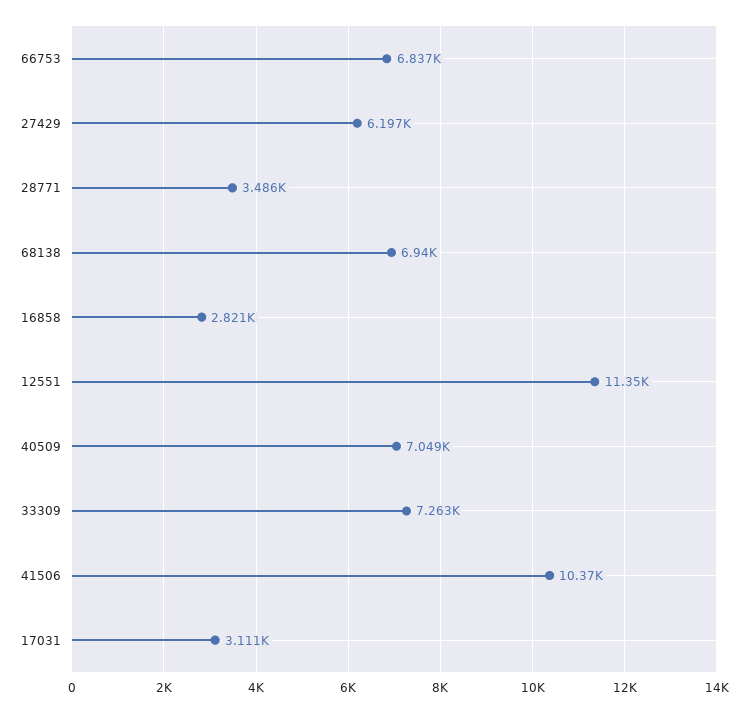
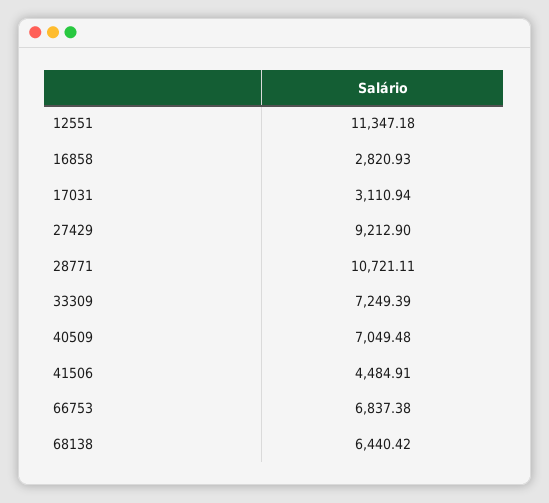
27429: 6197 -> 9212.9
28771: 3486 -> 10721.11
68138: 6940 -> 6440.42
33309: 7263 -> 7249.39
41506: 10370 -> 4484.91

